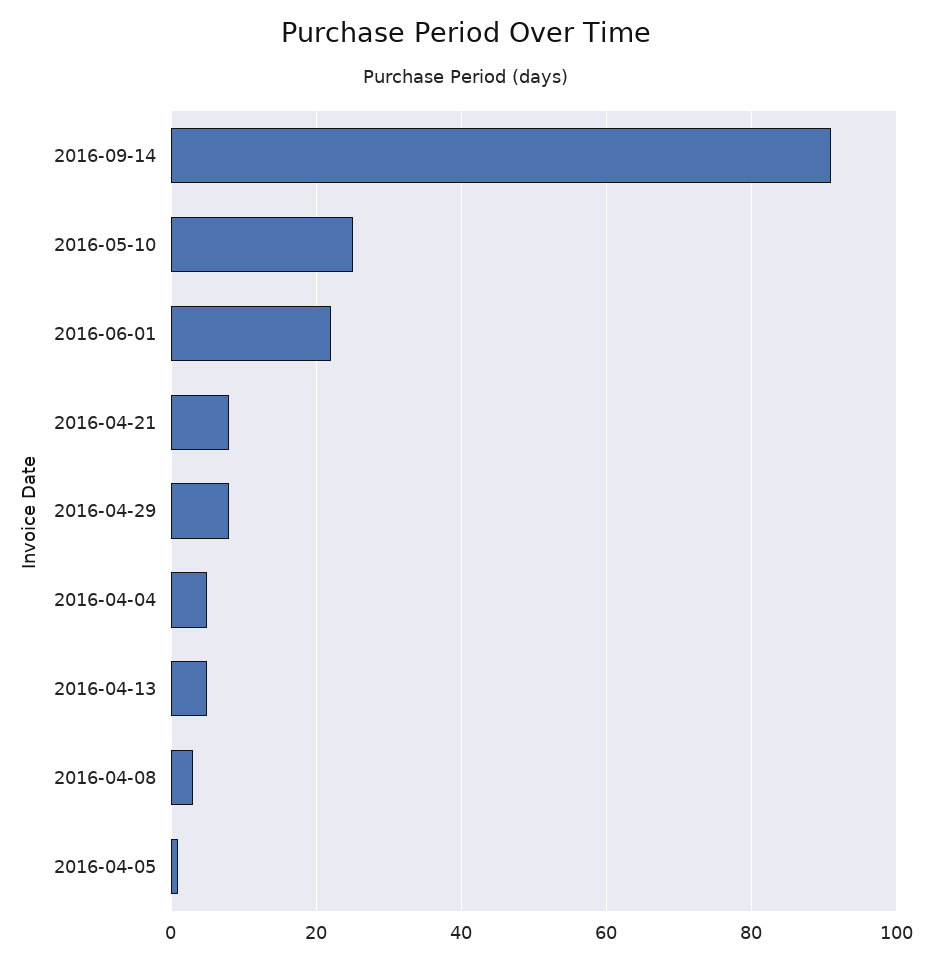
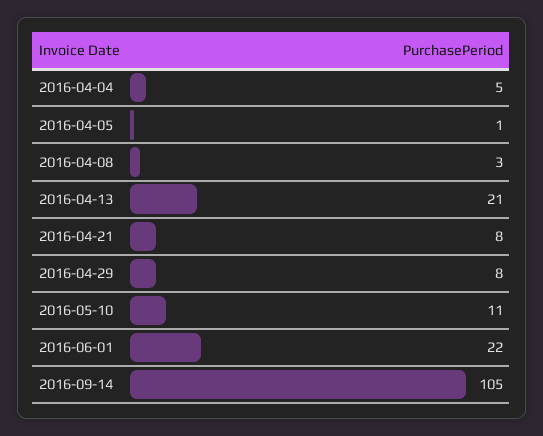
2016-09-14: 90 -> 105
2016-05-10: 25 -> 11
2016-04-13: 5 -> 21

